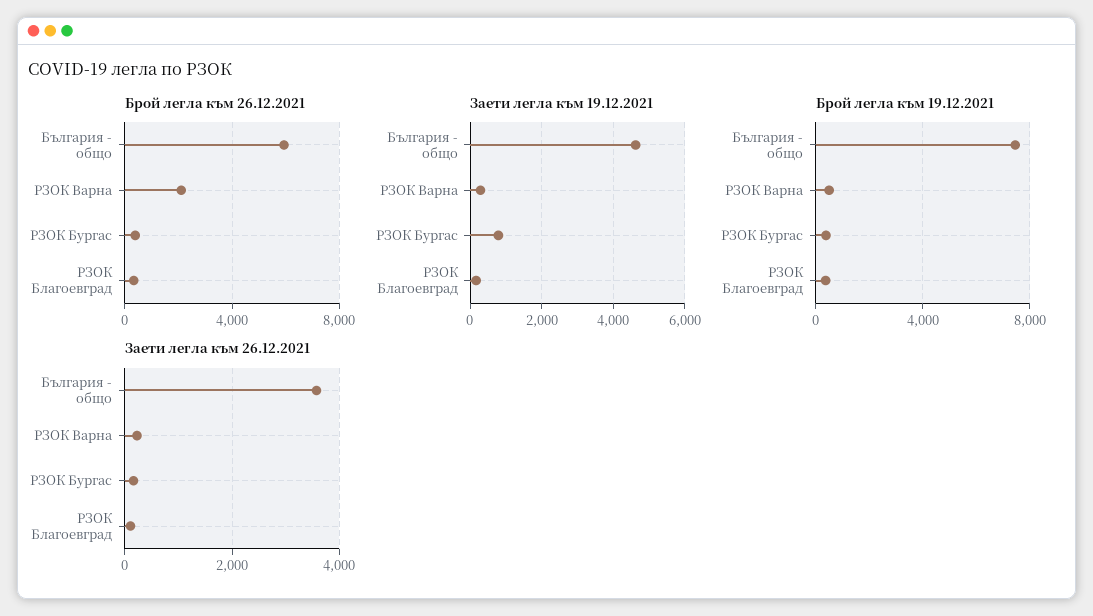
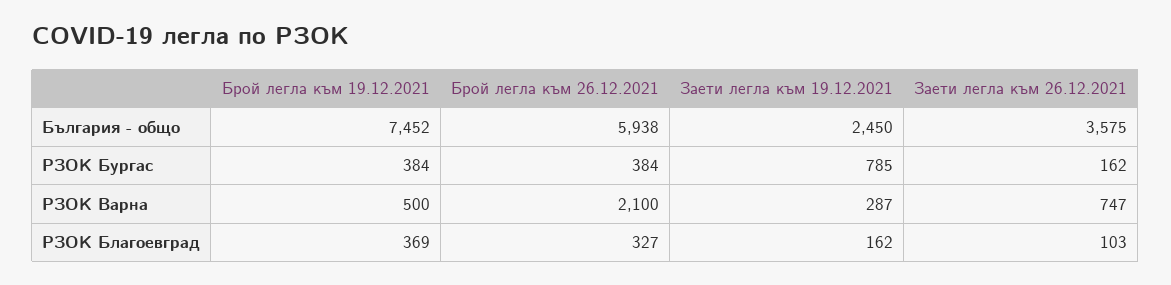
Заети легла към 19.12.2021, България - общо: 4600 -> 2450
Заети легла към 26.12.2021, РЗОК Варна: 200 -> 747

